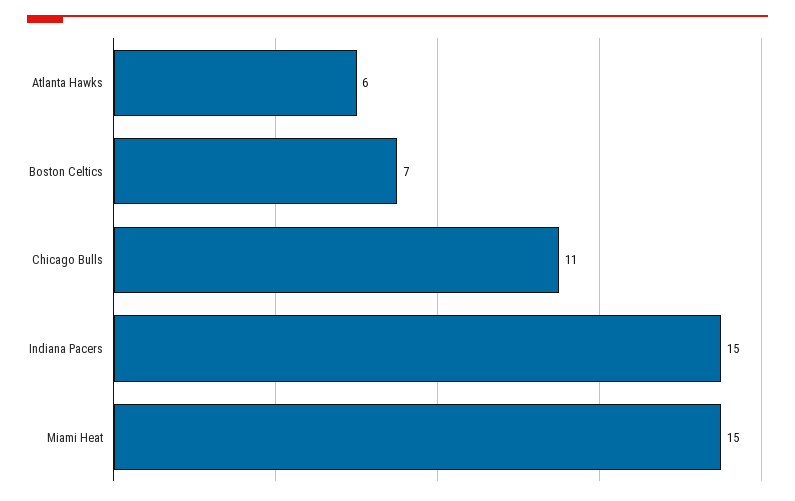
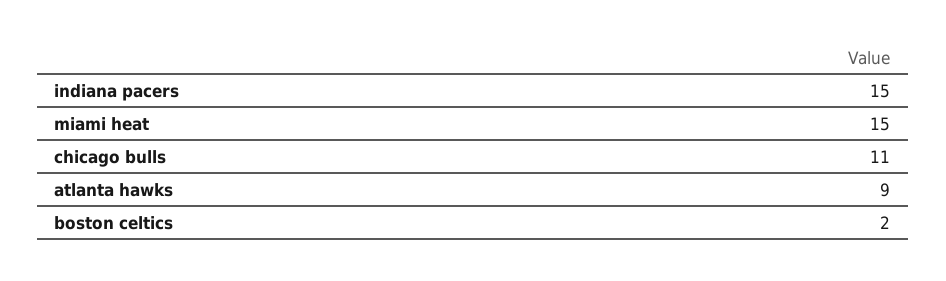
Atlanta Hawks: 6 -> 9
Boston Celtics: 7 -> 2

